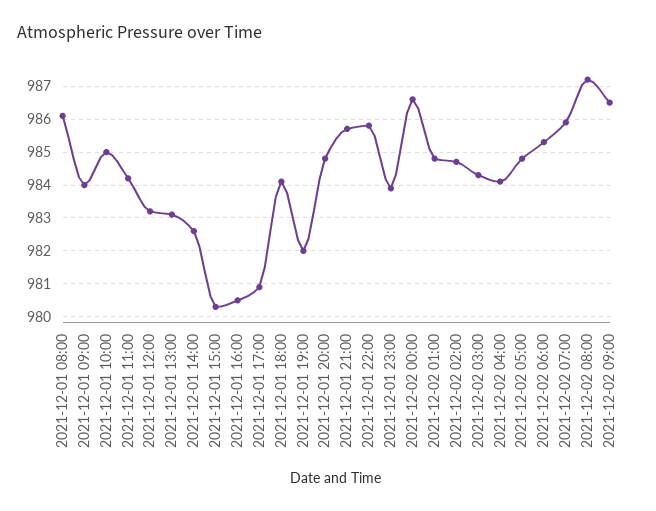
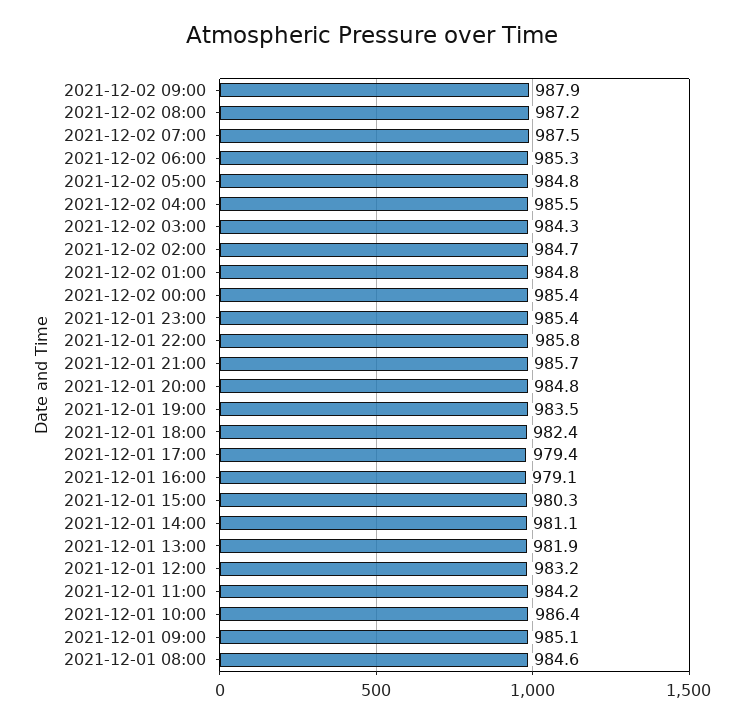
2021-12-01 08:00: 986 -> 984.6
2021-12-01 09:00: 984 -> 985.1
2021-12-01 10:00: 985 -> 986.4
2021-12-01 13:00: 983 -> 981.9
2021-12-01 14:00: 982.5 -> 981.1
2021-12-01 16:00: 980.5 -> 979.1
2021-12-01 17:00: 981 -> 979.4
2021-12-01 18:00: 984 -> 982.4
2021-12-01 19:00: 982 -> 983.5
2021-12-01 23:00: 984 -> 985.4
2021-12-02 00:00: 986.5 -> 985.4
2021-12-02 04:00: 984 -> 985.5
2021-12-02 07:00: 986 -> 987.5
2021-12-02 09:00: 986.5 -> 987.9

